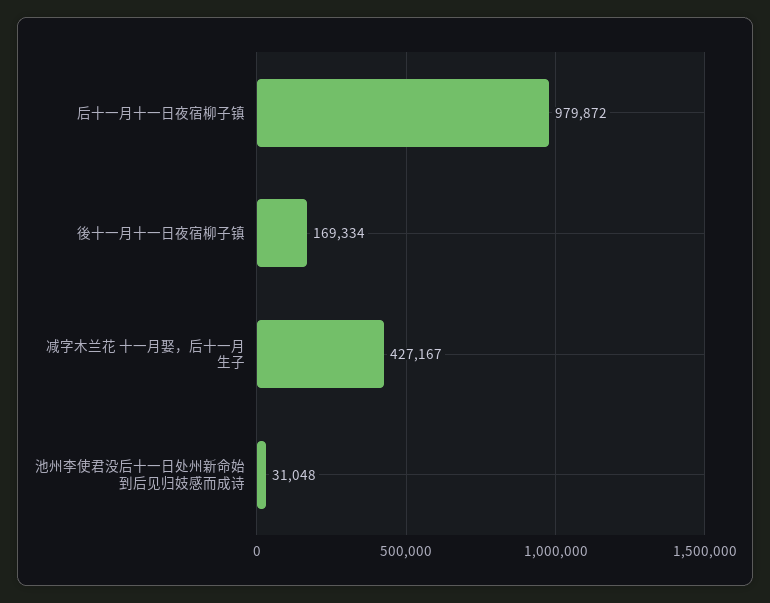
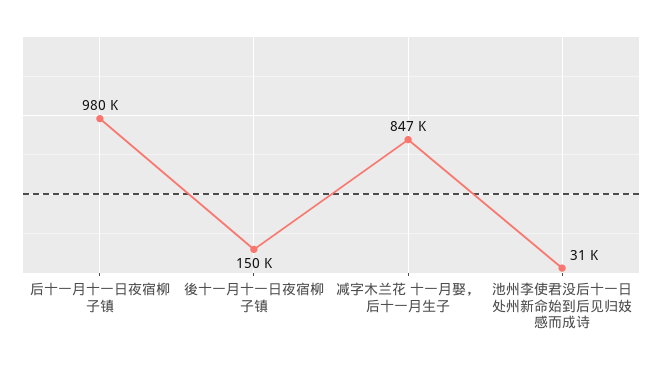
後十一月十一日夜宿柳子镇: 169334 -> 150000
减字木兰花 十一月娶，后十一月生子: 427167 -> 847000

